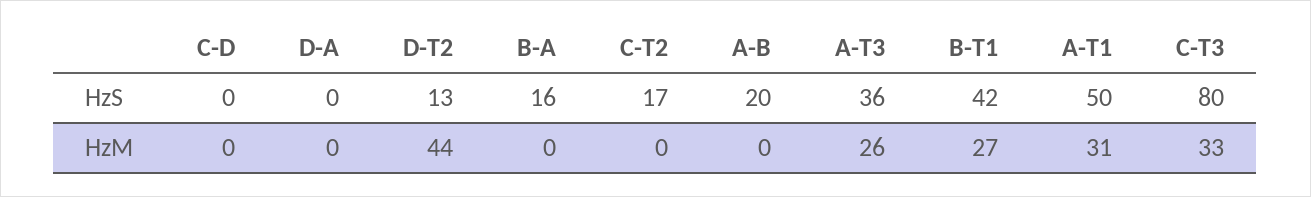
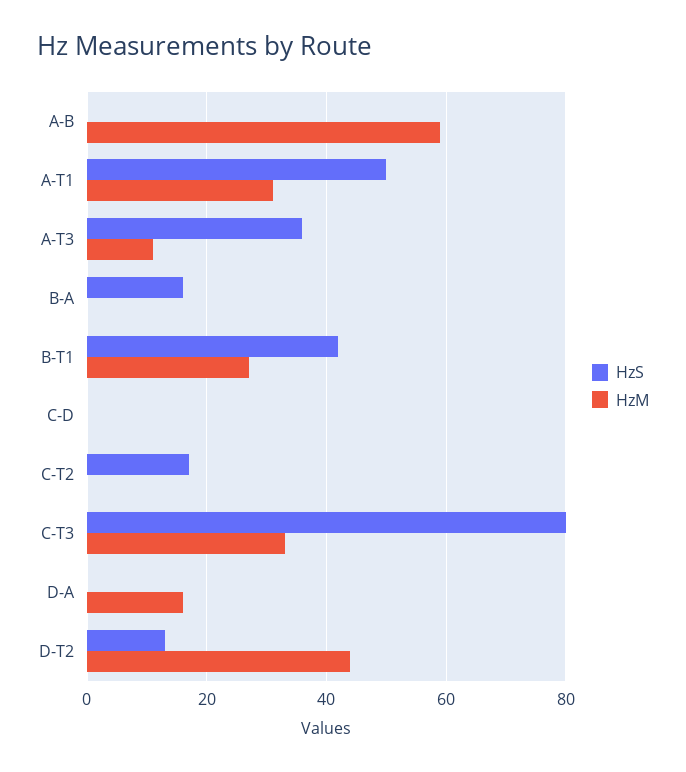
HzS, A-B: 20 -> 0
HzM, D-A: 0 -> 15
HzM, A-B: 0 -> 60
HzM, A-T3: 26 -> 10

